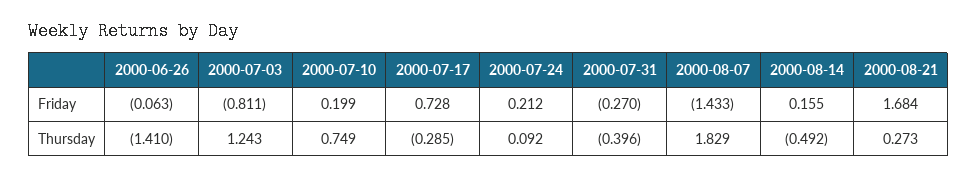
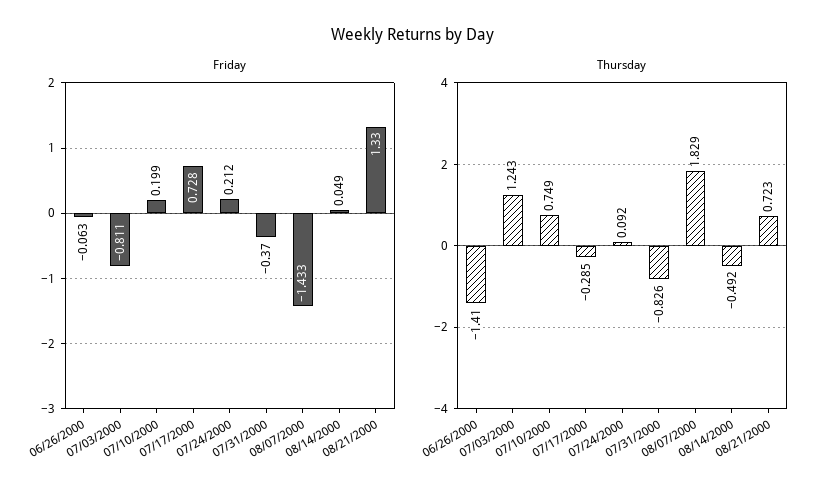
Friday, 2000-07-31: -0.27 -> -0.37
Friday, 2000-08-14: 0.155 -> 0.049
Friday, 2000-08-21: 1.684 -> 1.33
Thursday, 2000-07-31: -0.396 -> -0.826
Thursday, 2000-08-21: 0.273 -> 0.723

